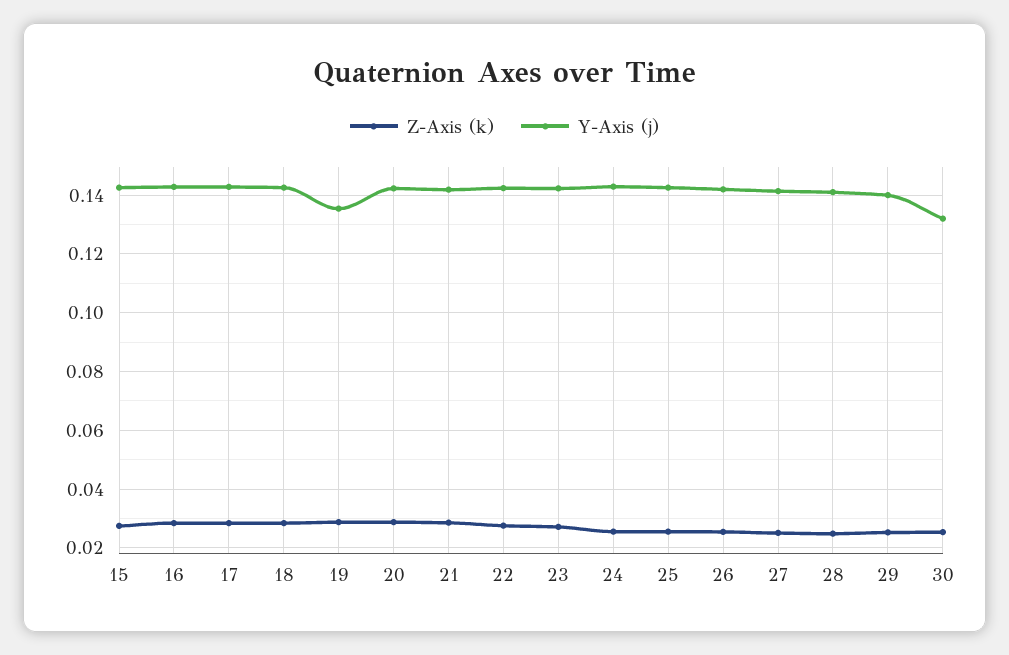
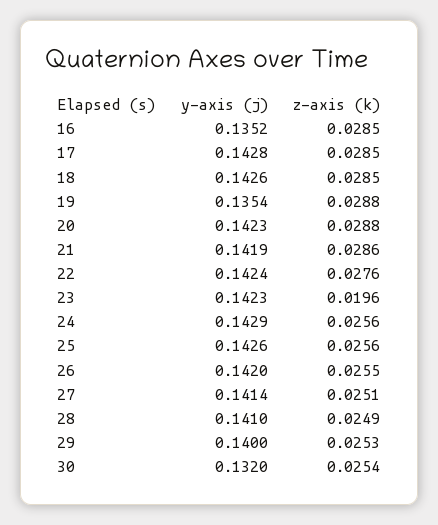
Z-Axis (k), 15: 0.0275 -> none
Y-Axis (j), 15: 0.1425 -> none
Y-Axis (j), 16: 0.1425 -> 0.1352
Z-Axis (k), 23: 0.0275 -> 0.0196

